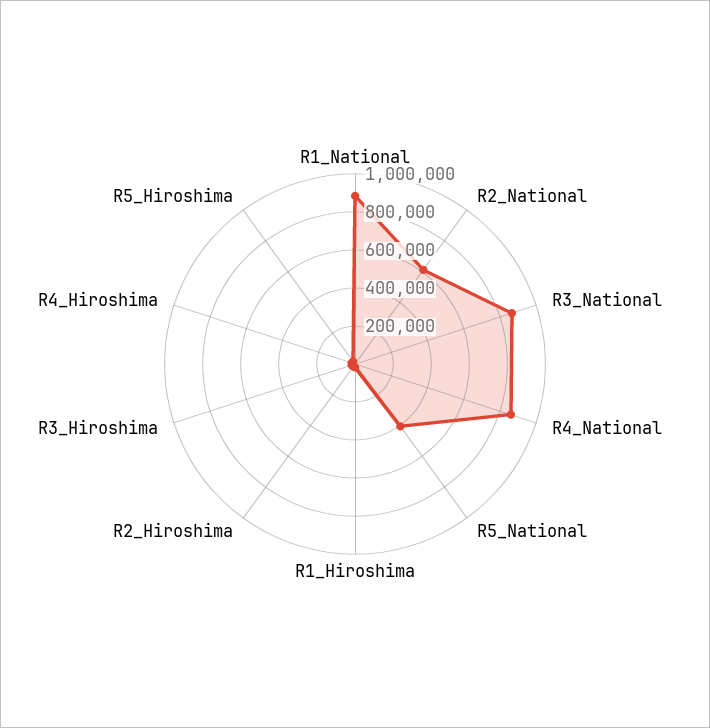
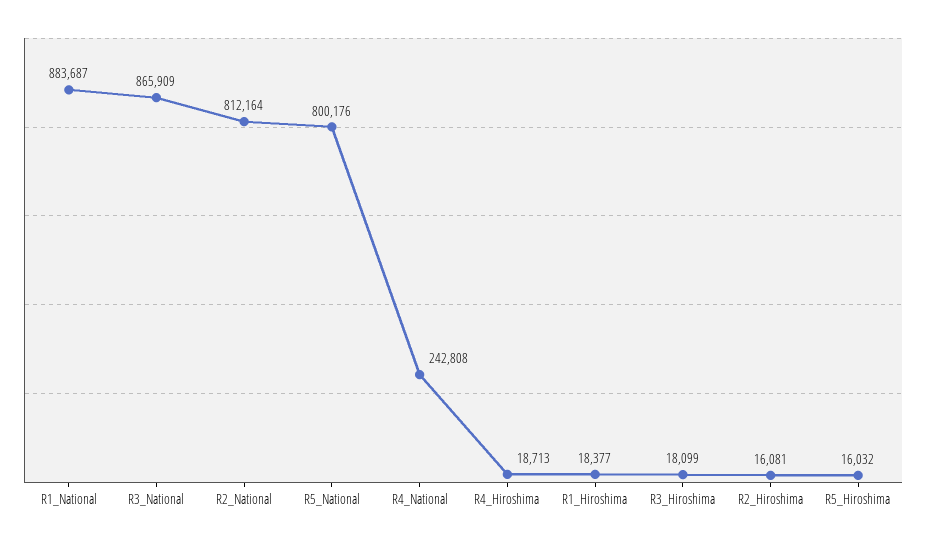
R2_National: 600000 -> 812164
R4_National: 850000 -> 242808
R5_National: 400000 -> 800176

